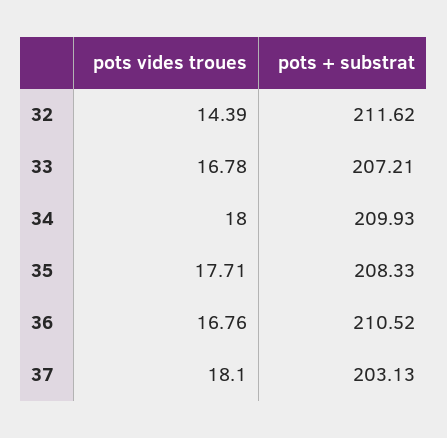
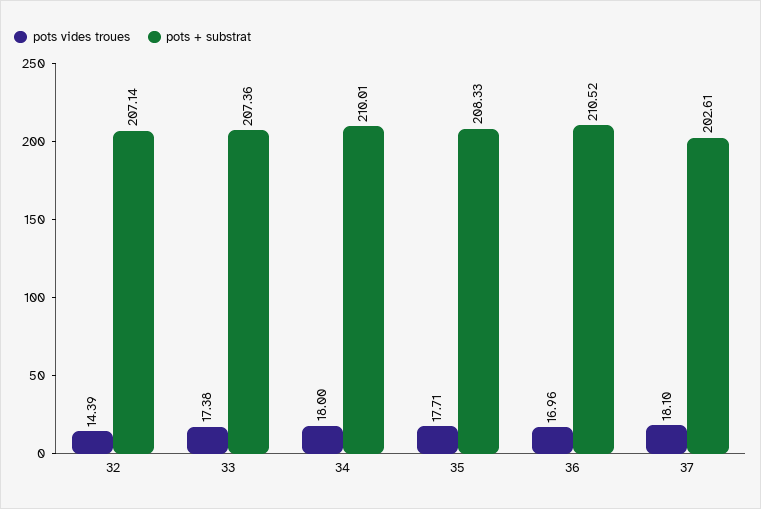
pots + substrat, 32: 211.62 -> 207.14
pots vides troues, 33: 16.78 -> 17.38
pots + substrat, 33: 207.21 -> 207.36
pots + substrat, 34: 209.93 -> 210.01
pots vides troues, 36: 16.76 -> 16.96
pots + substrat, 37: 203.13 -> 202.61

